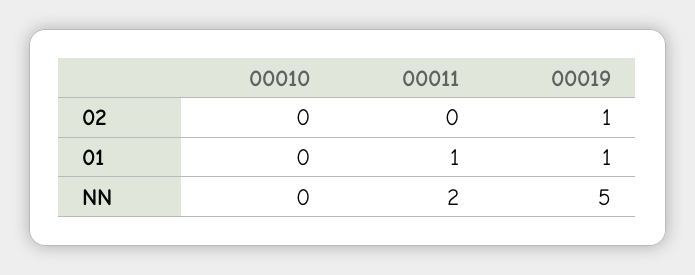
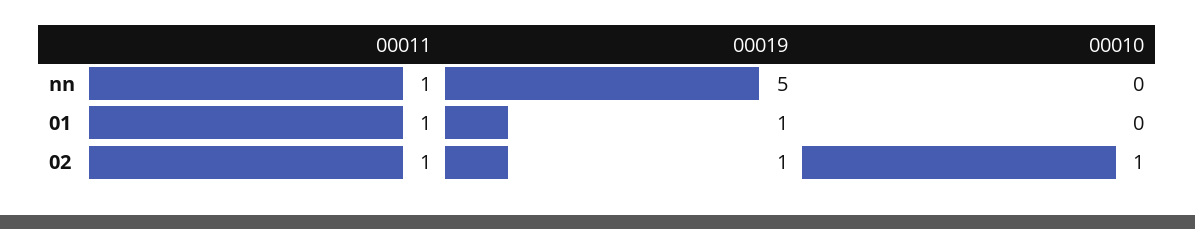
00010, 02: 0 -> 1
00011, 02: 0 -> 1
00011, NN: 2 -> 1

